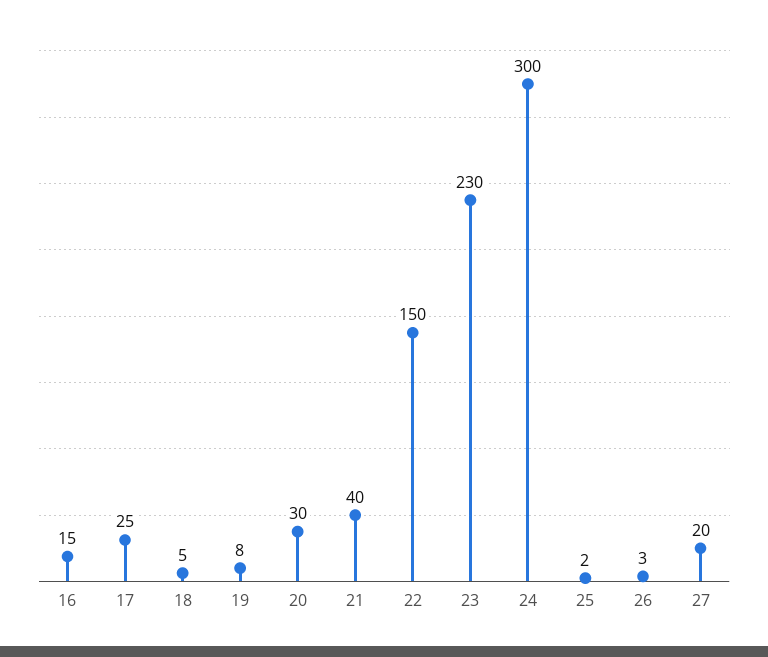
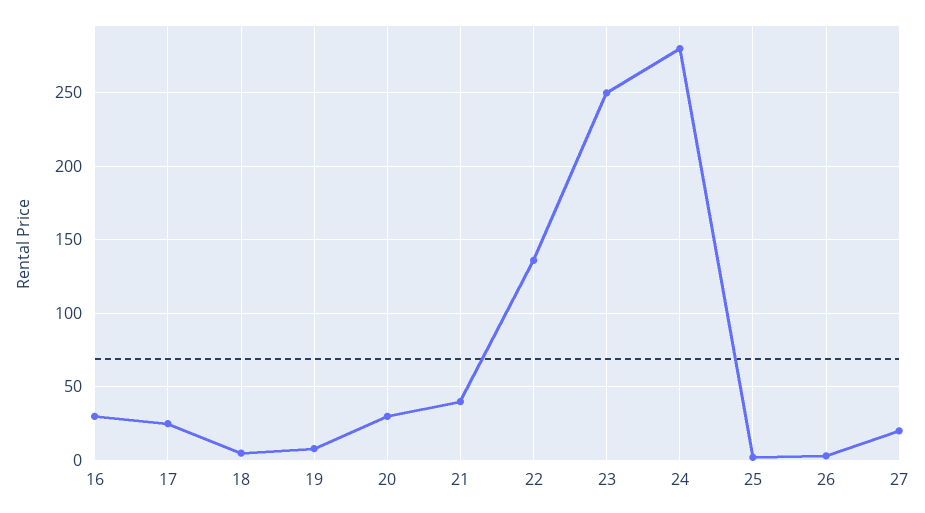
16: 15 -> 30
22: 150 -> 135
23: 230 -> 250
24: 300 -> 280

